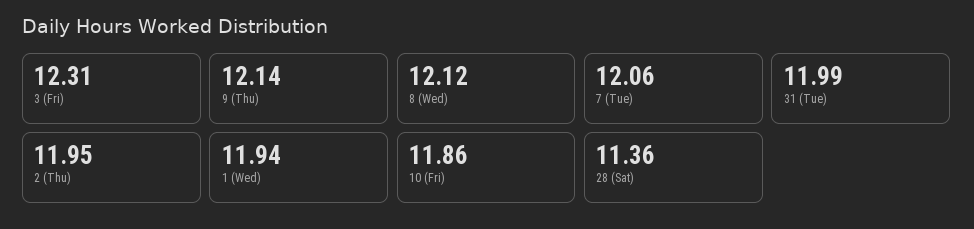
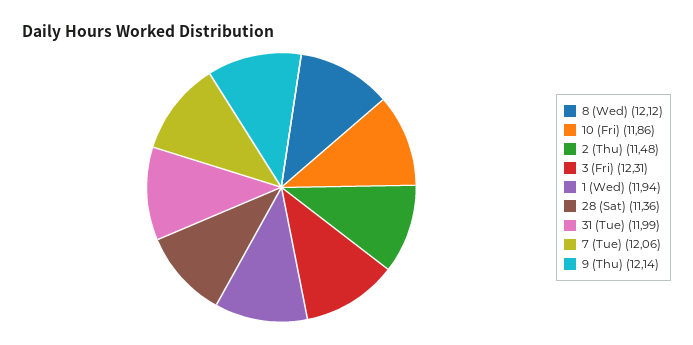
2 (Thu): 11.95 -> 11.48

